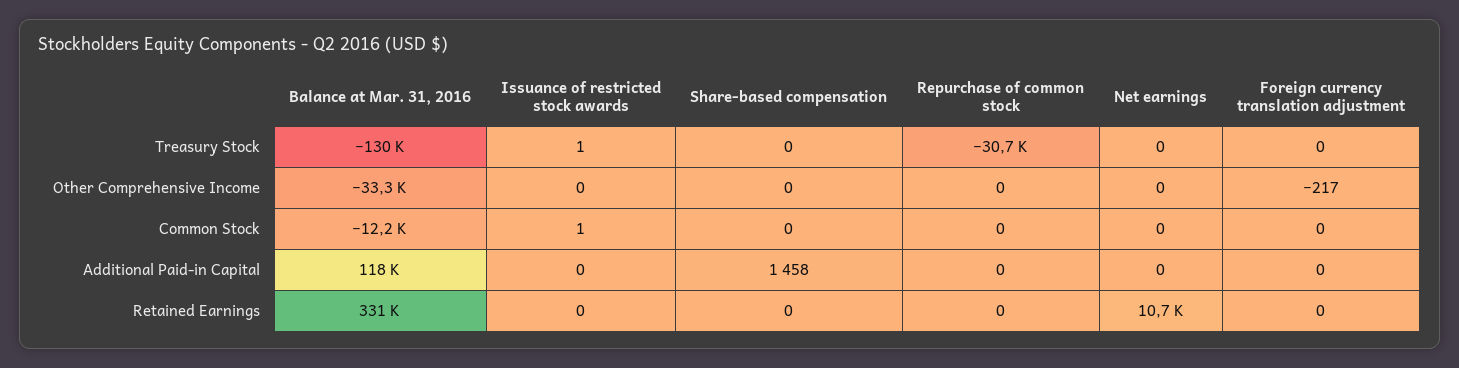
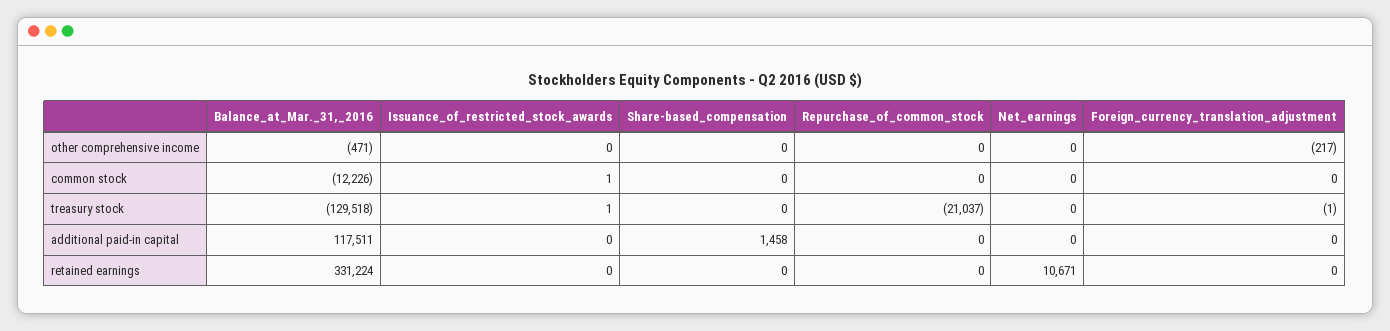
Repurchase of common stock, Treasury Stock: -30700 -> -21037
Foreign currency translation adjustment, Treasury Stock: 0 -> -1
Balance at Mar. 31, 2016, Other Comprehensive Income: -33300 -> -471

